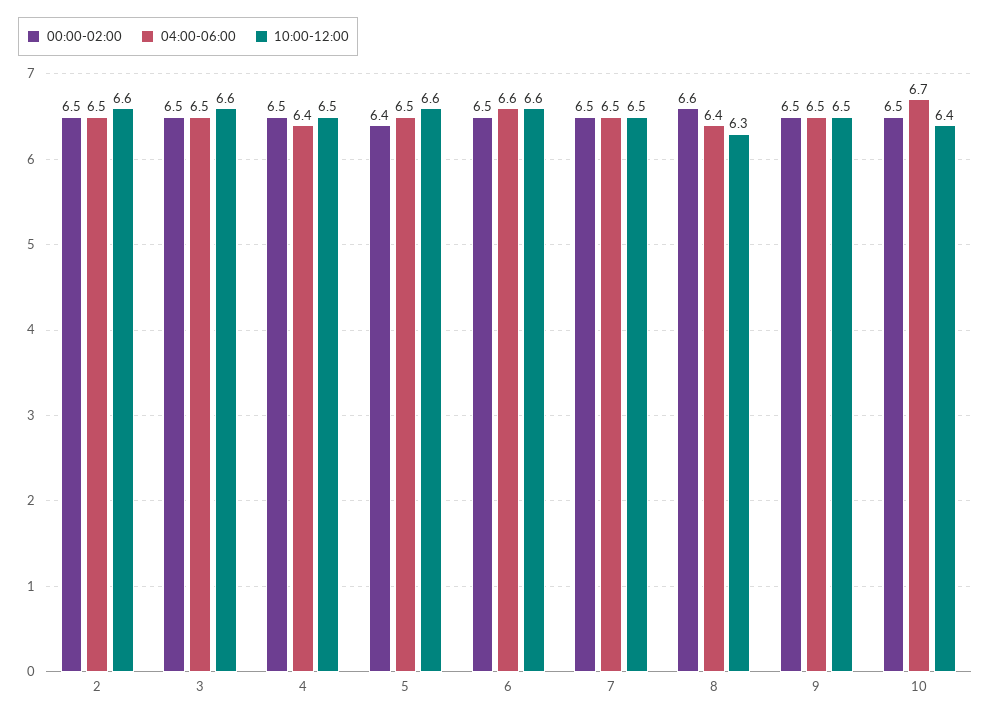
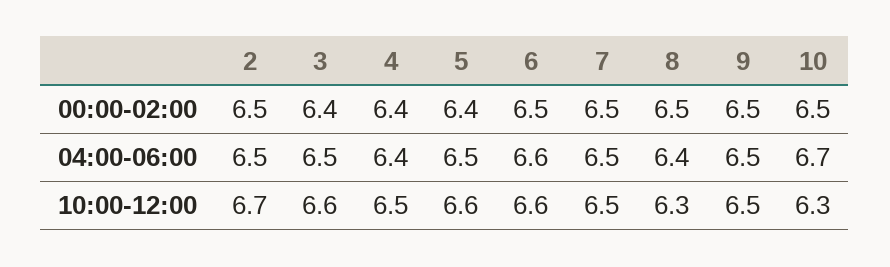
10:00-12:00, 2: 6.6 -> 6.7
00:00-02:00, 3: 6.5 -> 6.4
00:00-02:00, 4: 6.5 -> 6.4
00:00-02:00, 8: 6.6 -> 6.5
10:00-12:00, 10: 6.4 -> 6.3

